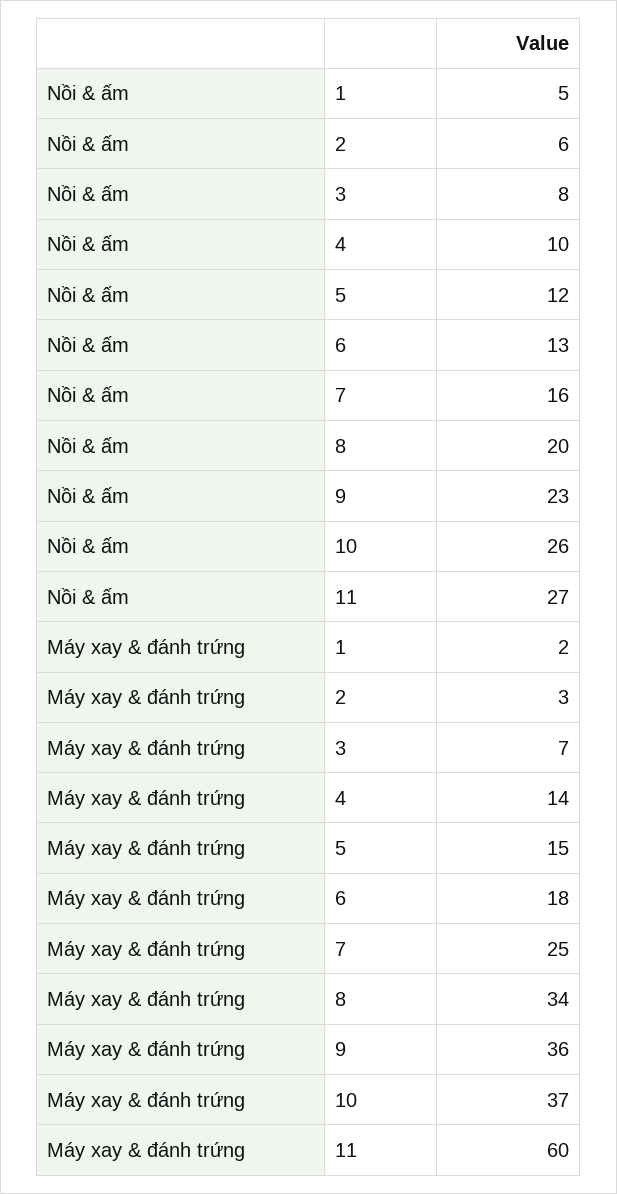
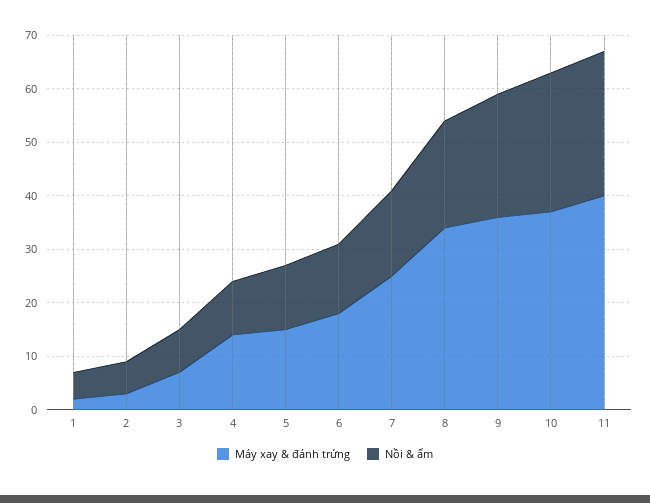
Máy xay & đánh trứng, 11: 60 -> 40

